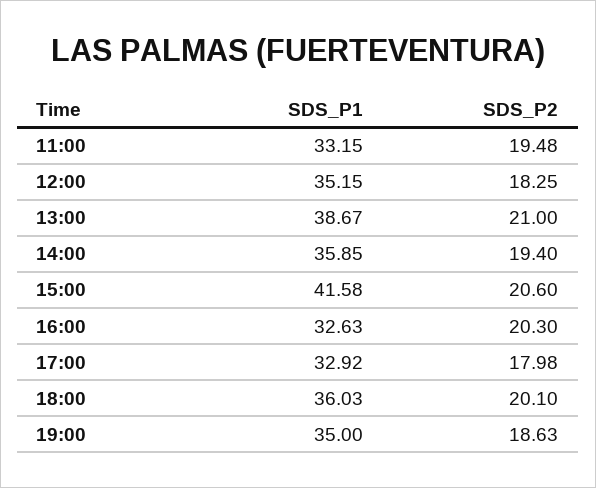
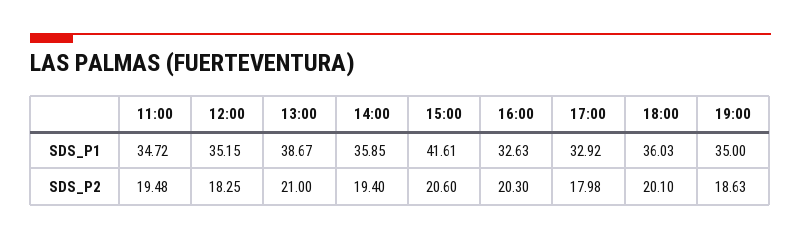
SDS_P1, 11:00: 33.15 -> 34.72
SDS_P1, 15:00: 41.58 -> 41.61

